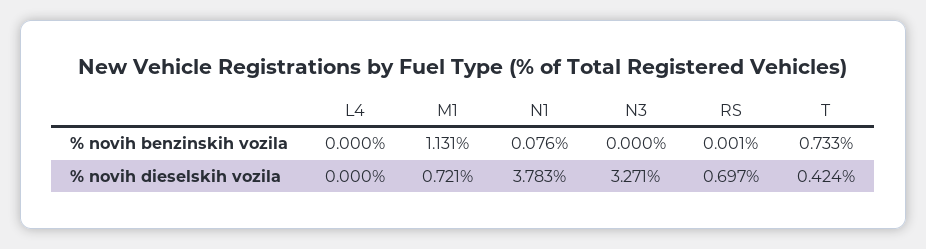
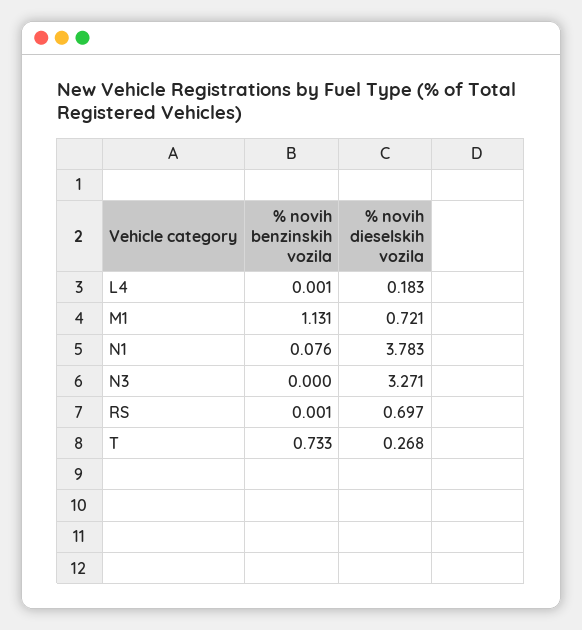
L4, % novih benzinskih vozila: 0 -> 0.001
L4, % novih dieselskih vozila: 0 -> 0.183
T, % novih dieselskih vozila: 0.424 -> 0.268

